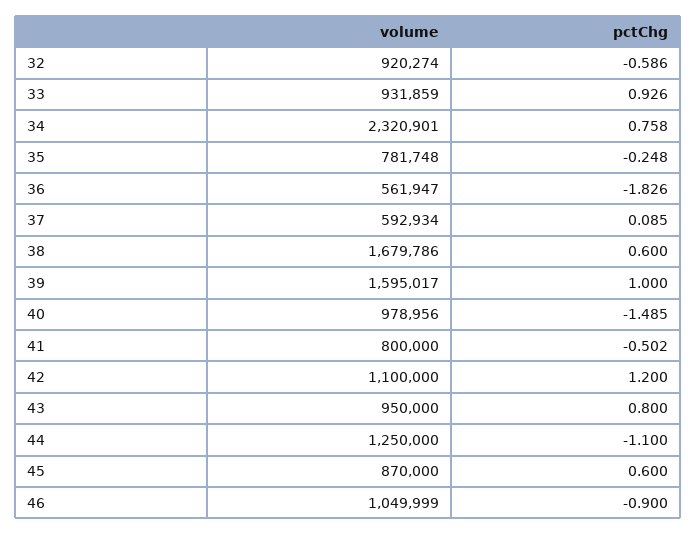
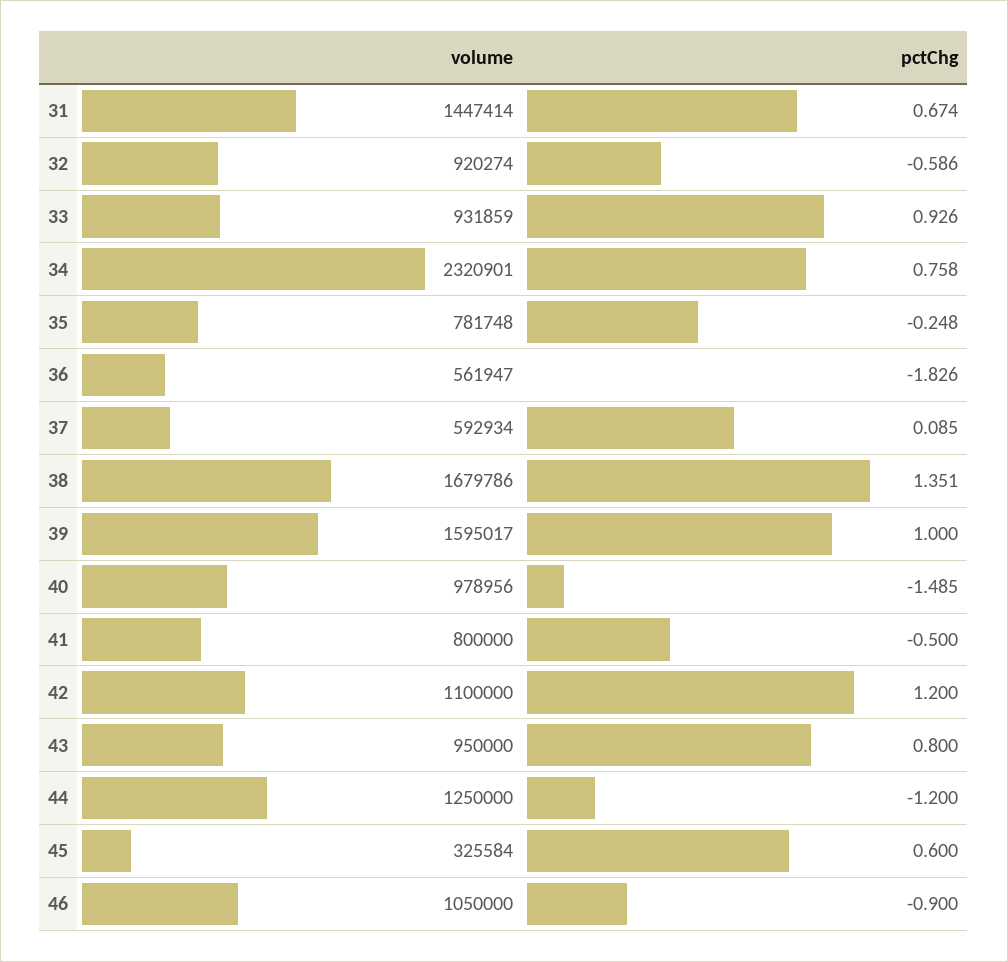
pctChg, 38: 0.6 -> 1.351
pctChg, 41: -0.502 -> -0.5
pctChg, 44: -1.1 -> -1.2
volume, 45: 870000 -> 325584
volume, 46: 1049999 -> 1050000
volume, 31: none -> 1447414
pctChg, 31: none -> 0.674

